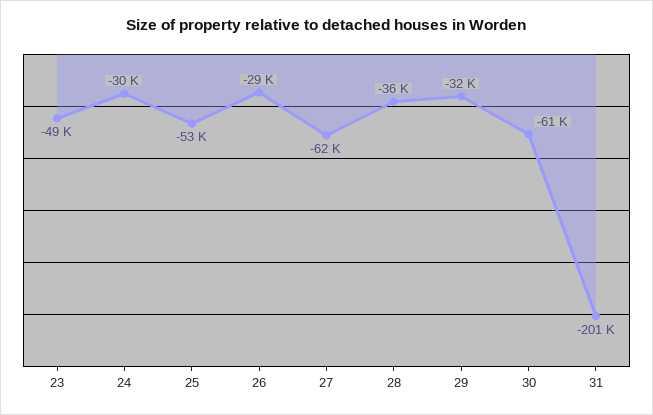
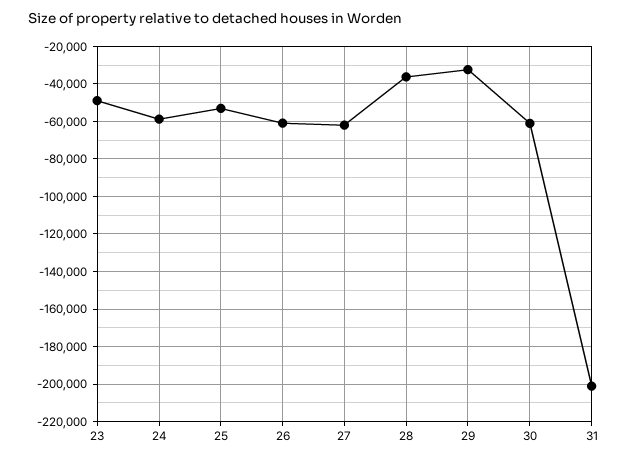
24: -30000 -> -60000
26: -29000 -> -60000

